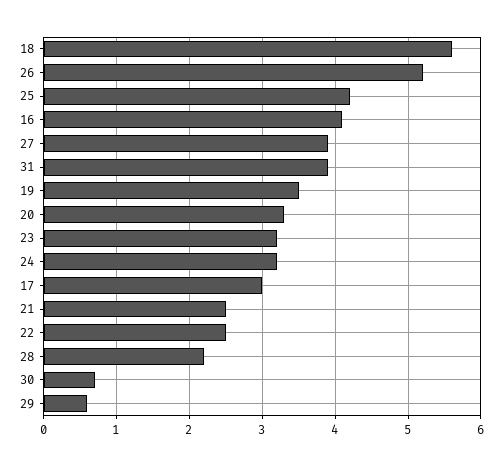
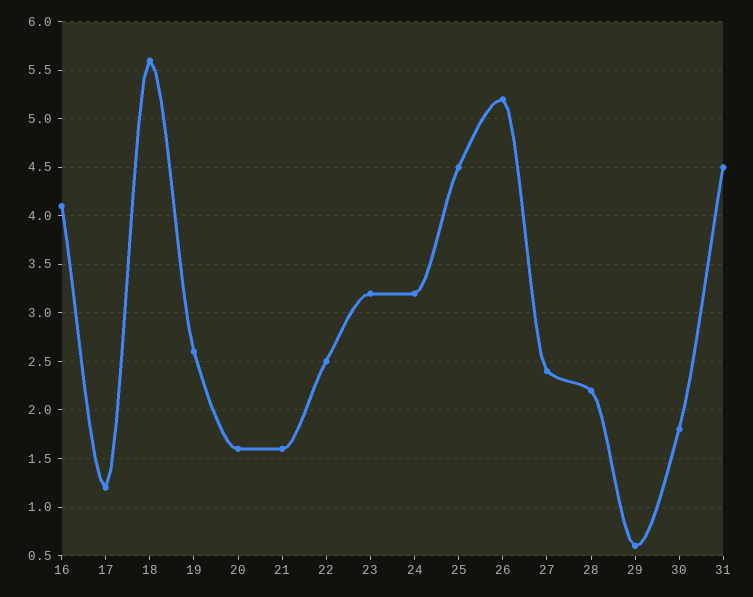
25: 4.2 -> 4.5
27: 3.9 -> 2.4
31: 3.9 -> 4.5
19: 3.5 -> 2.6
20: 3.3 -> 1.6
17: 3 -> 1.2
21: 2.5 -> 1.6
30: 0.7 -> 1.8

